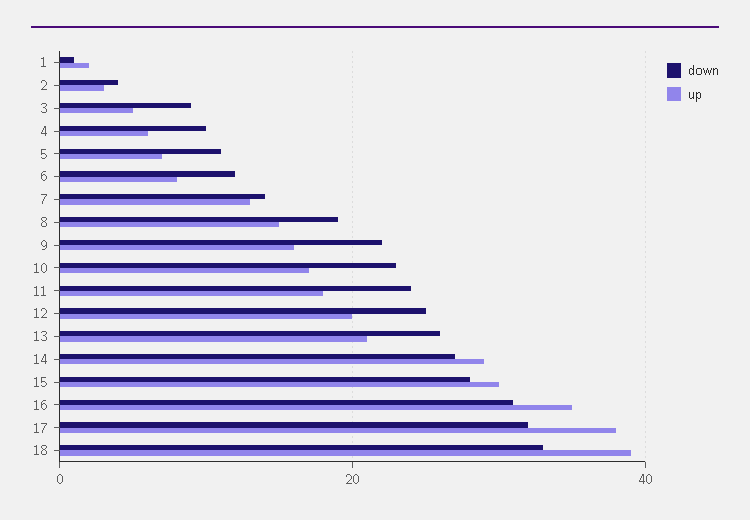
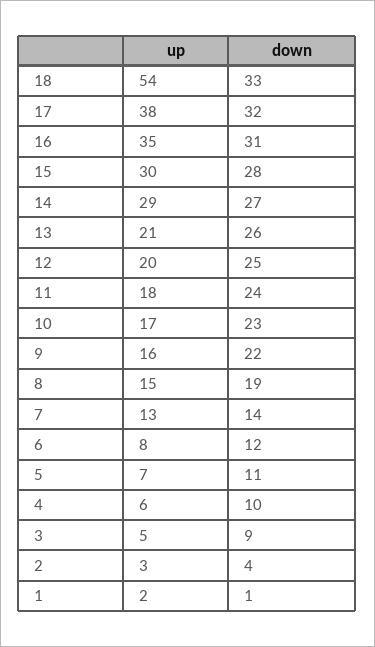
up, 18: 40 -> 54

